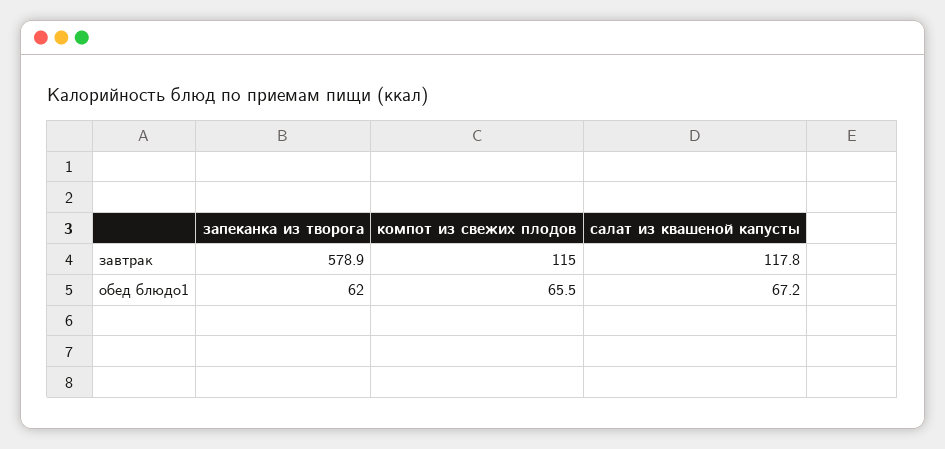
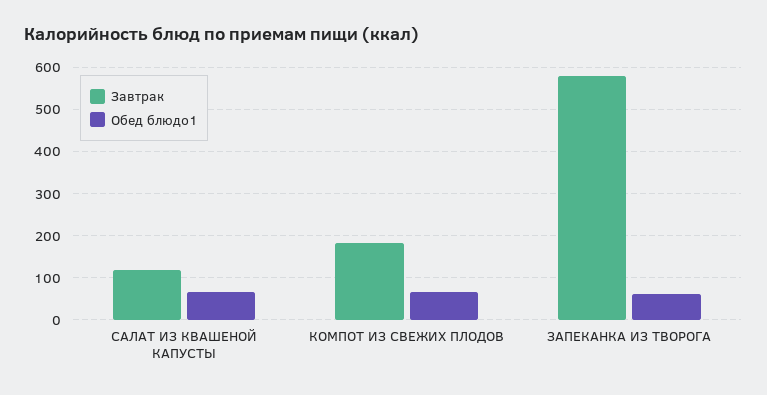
завтрак, компот из свежих плодов: 115 -> 180

